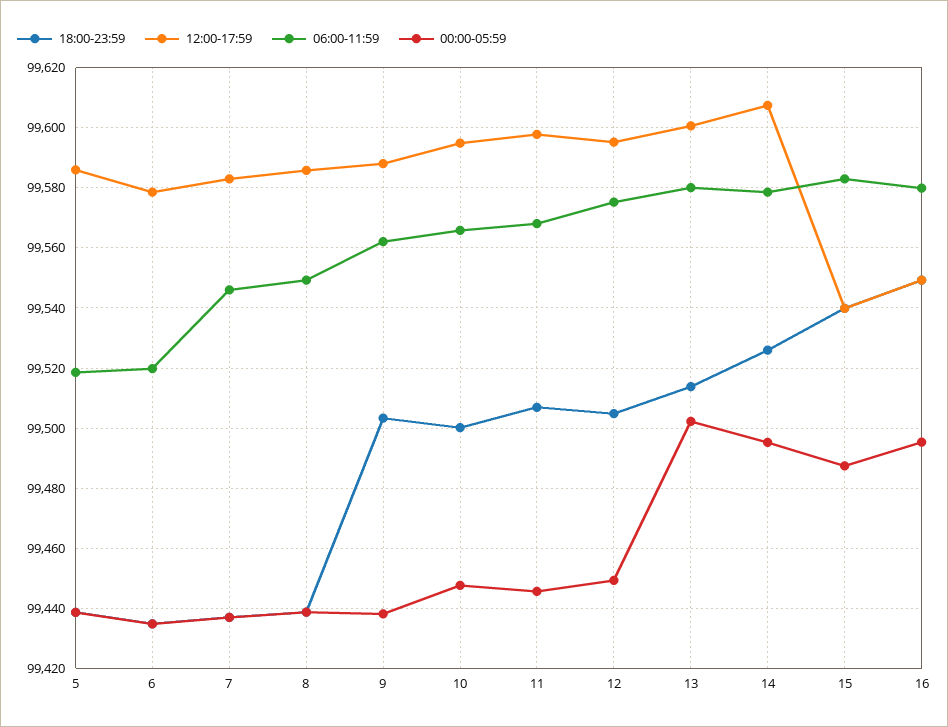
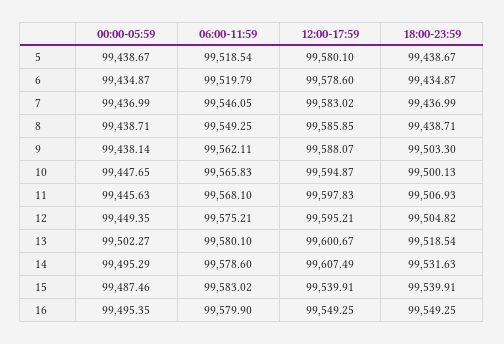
12:00-17:59, 5: 99586 -> 99580.1
18:00-23:59, 13: 99514 -> 99518.54
18:00-23:59, 14: 99526 -> 99531.63

